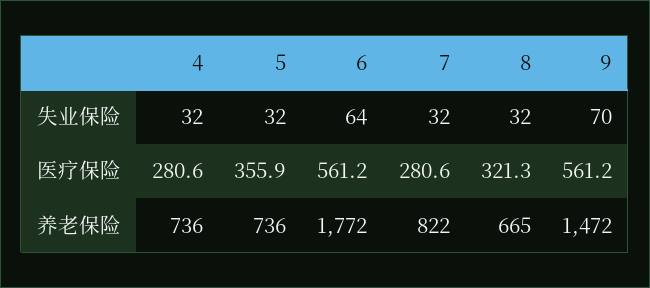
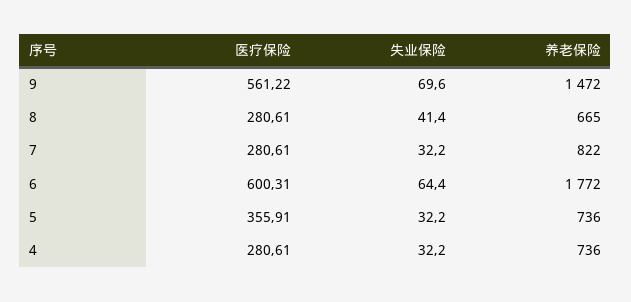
8, 失业保险: 32 -> 41.4
6, 医疗保险: 561.2 -> 600.31
8, 医疗保险: 321.3 -> 280.61

